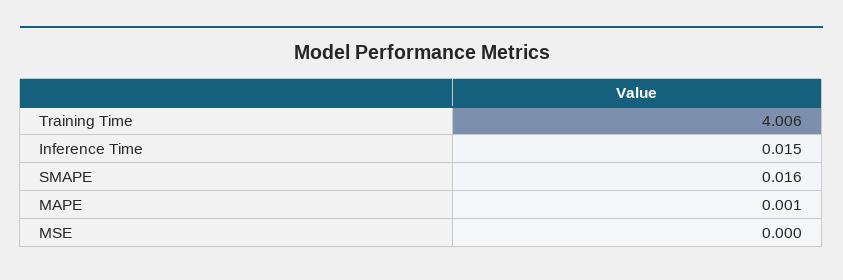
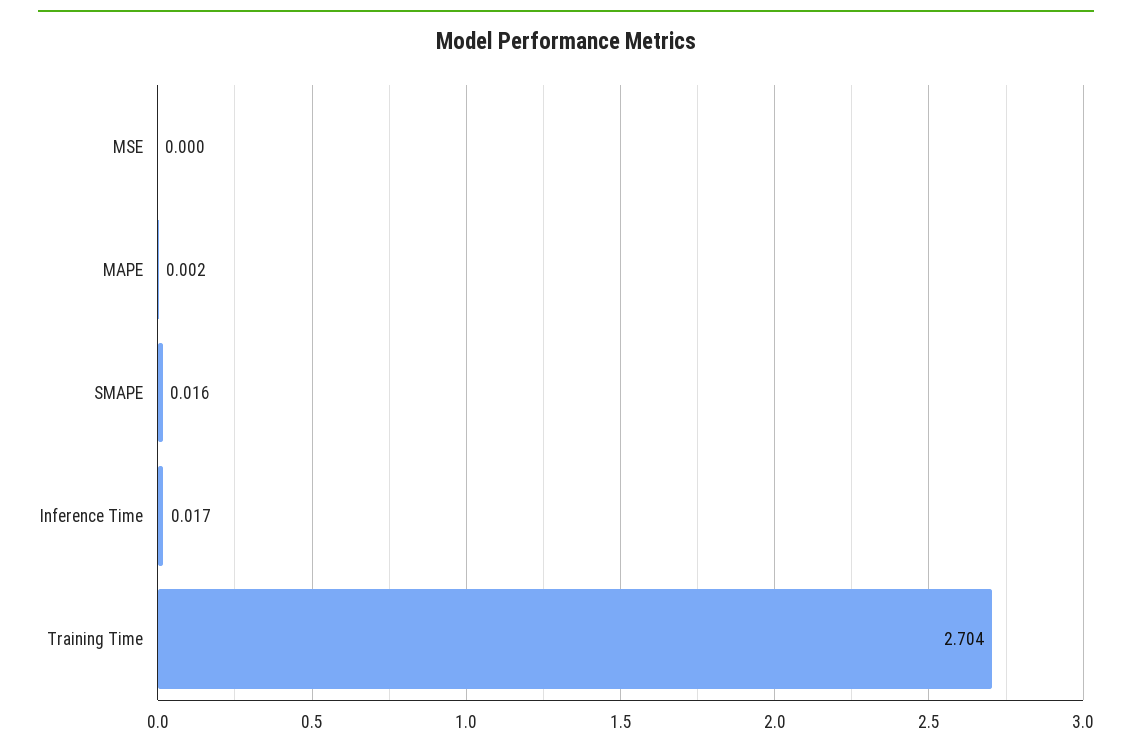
Training Time: 4.006 -> 2.704
Inference Time: 0.015 -> 0.017
MAPE: 0.001 -> 0.002

